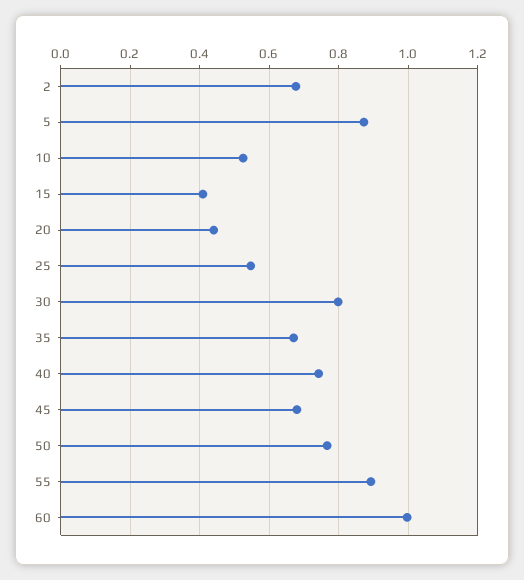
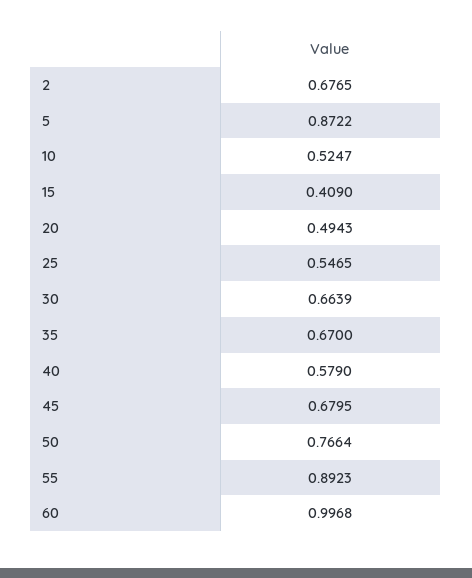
20: 0.44 -> 0.4943
30: 0.8 -> 0.6639
40: 0.74 -> 0.579

